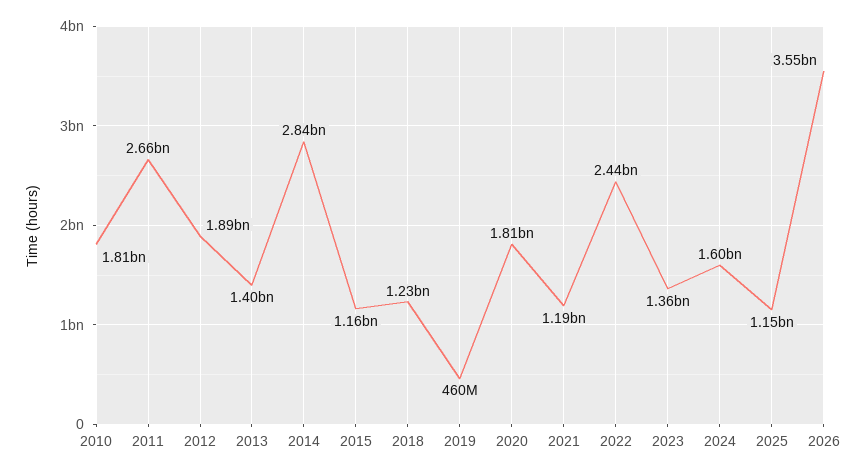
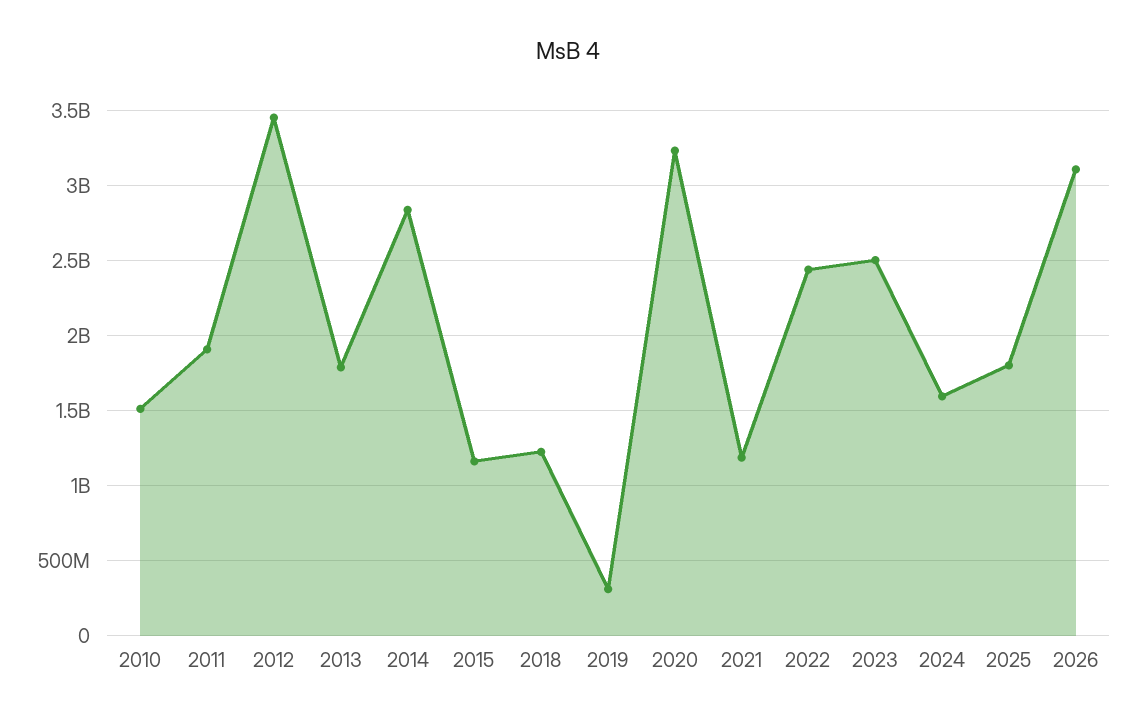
2010: 1810000000 -> 1500000000
2011: 2660000000 -> 1900000000
2012: 1890000000 -> 3450000000
2013: 1400000000 -> 1800000000
2019: 460000000 -> 300000000
2020: 1810000000 -> 3250000000
2023: 1360000000 -> 2500000000
2025: 1150000000 -> 1800000000
2026: 3550000000 -> 3100000000

